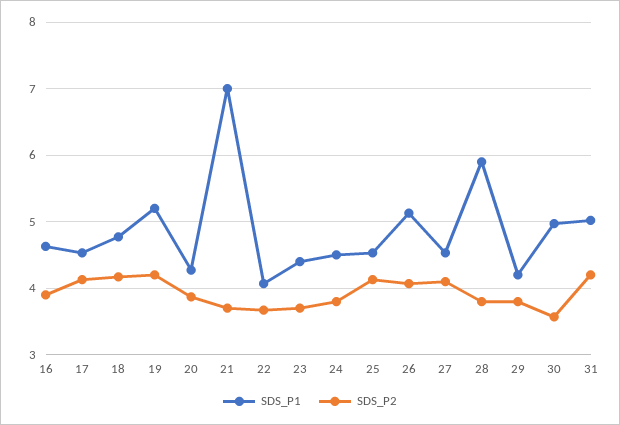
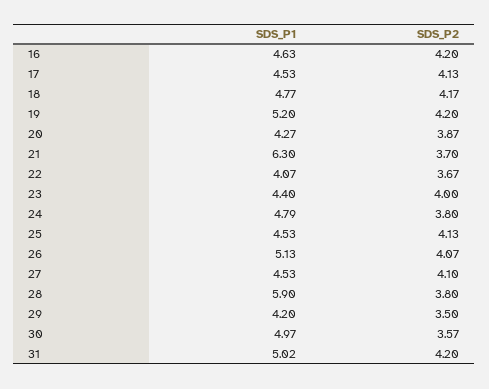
SDS_P2, 16: 3.9 -> 4.2
SDS_P1, 21: 7 -> 6.3
SDS_P2, 23: 3.7 -> 4
SDS_P1, 24: 4.5 -> 4.79
SDS_P2, 29: 3.8 -> 3.5

